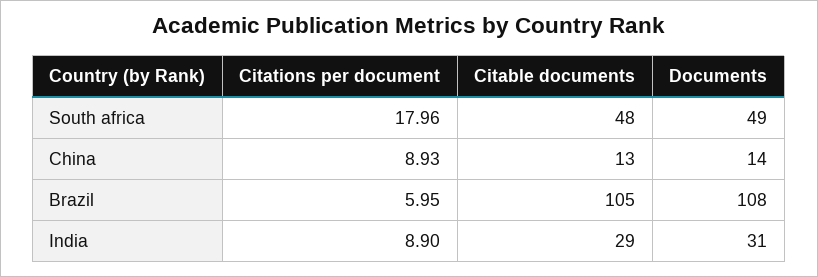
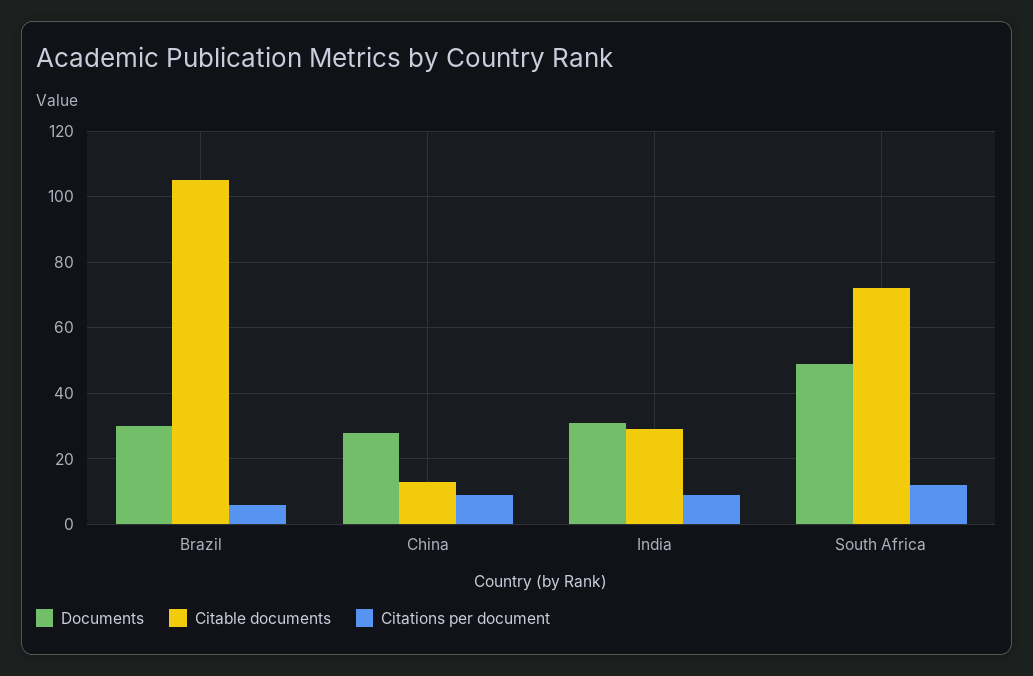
Citations per document, South africa: 17.96 -> 12
Citable documents, South africa: 48 -> 72
Documents, China: 14 -> 28
Documents, Brazil: 108 -> 30

